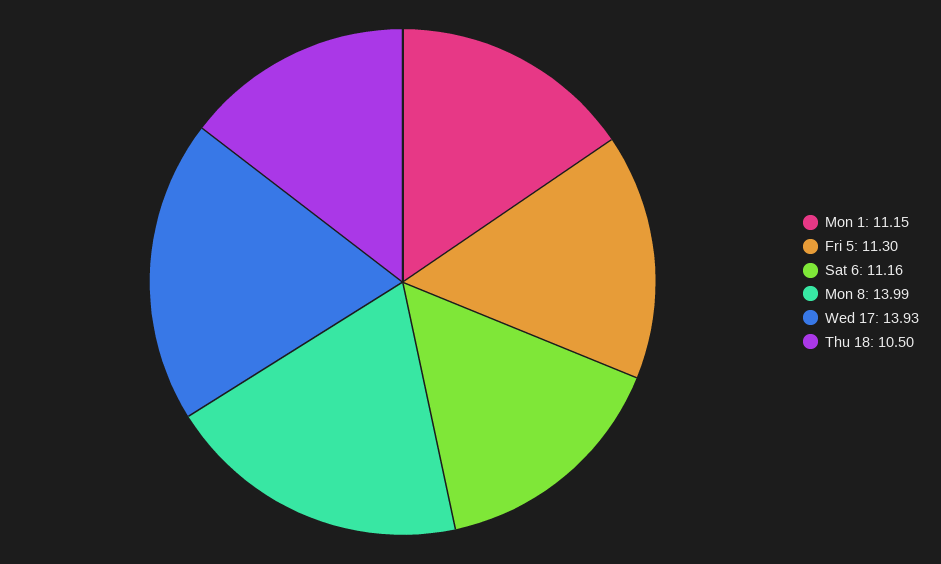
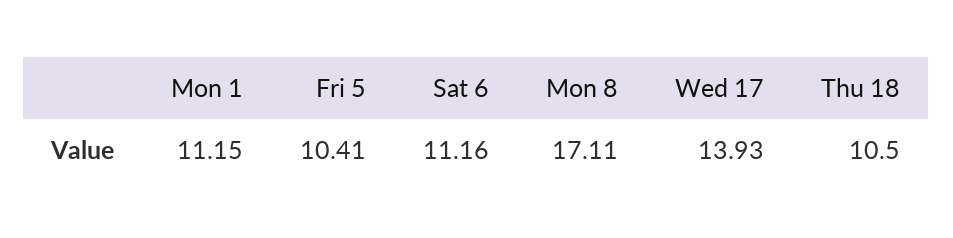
Fri 5: 11.3 -> 10.41
Mon 8: 13.99 -> 17.11

